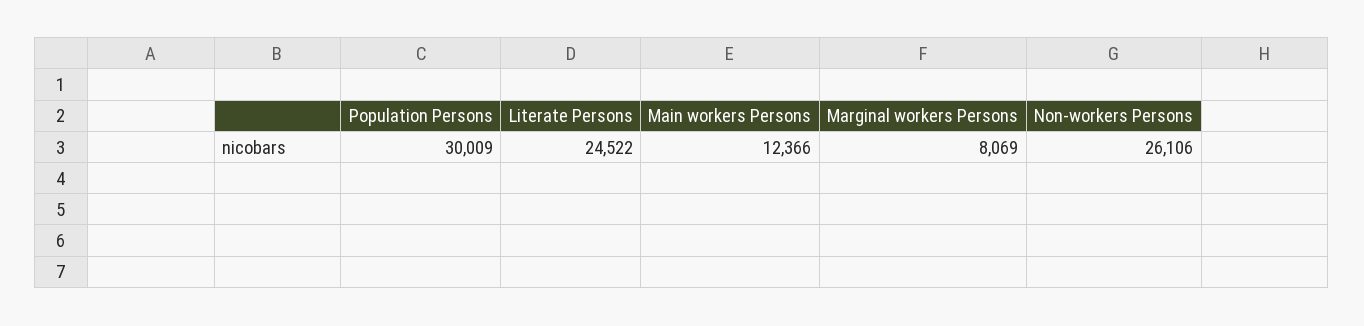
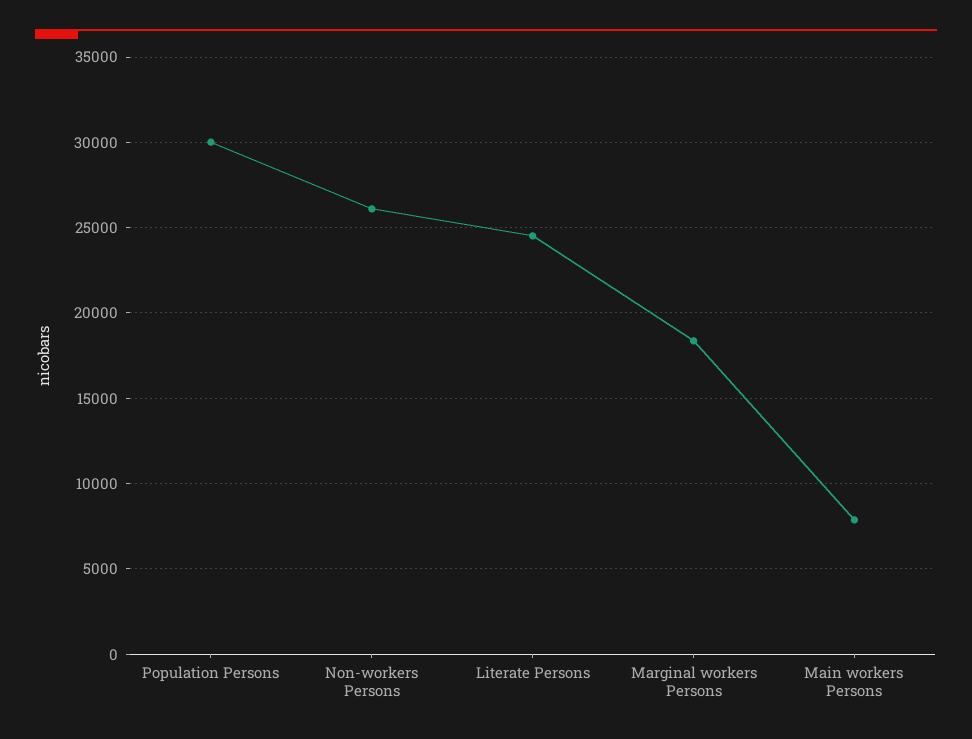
Main workers Persons: 12366 -> 8000
Marginal workers Persons: 8069 -> 18500

